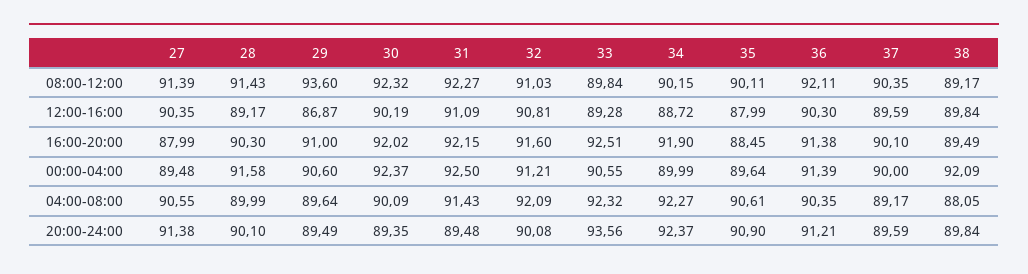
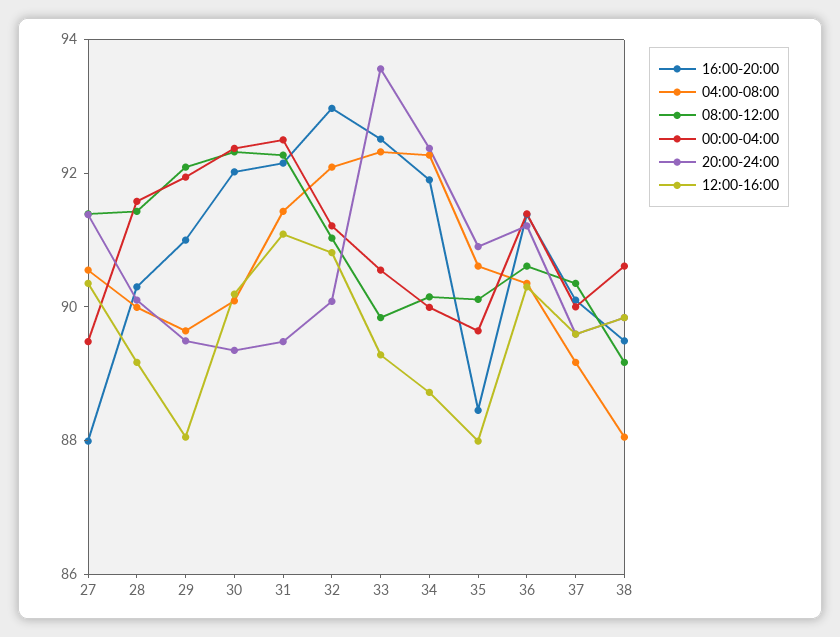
08:00-12:00, 29: 93.6 -> 92
08:00-12:00, 36: 92.11 -> 90.5
12:00-16:00, 29: 86.87 -> 88
16:00-20:00, 32: 91.6 -> 93
00:00-04:00, 29: 90.6 -> 92
00:00-04:00, 38: 92.09 -> 90.5

